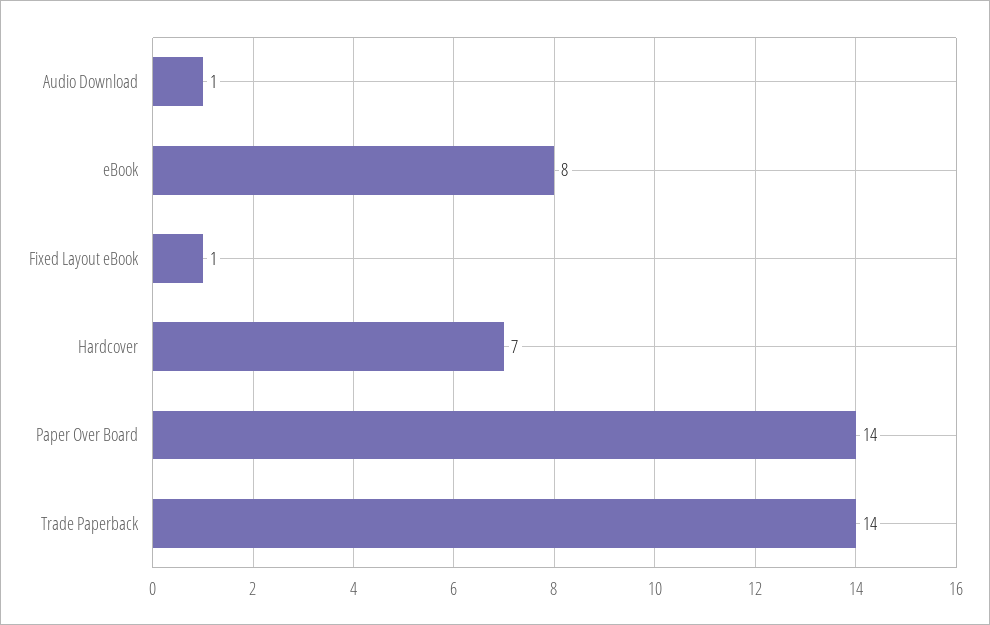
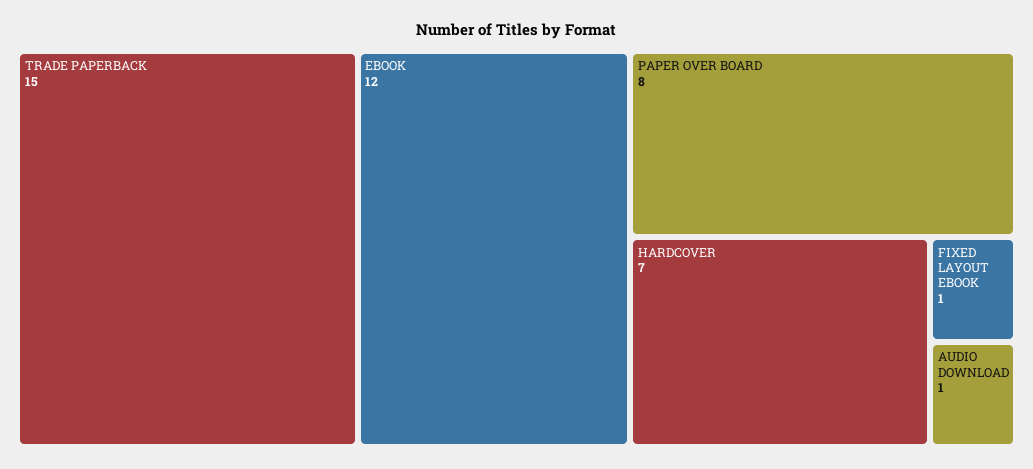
eBook: 8 -> 12
Paper Over Board: 14 -> 8
Trade Paperback: 14 -> 15

